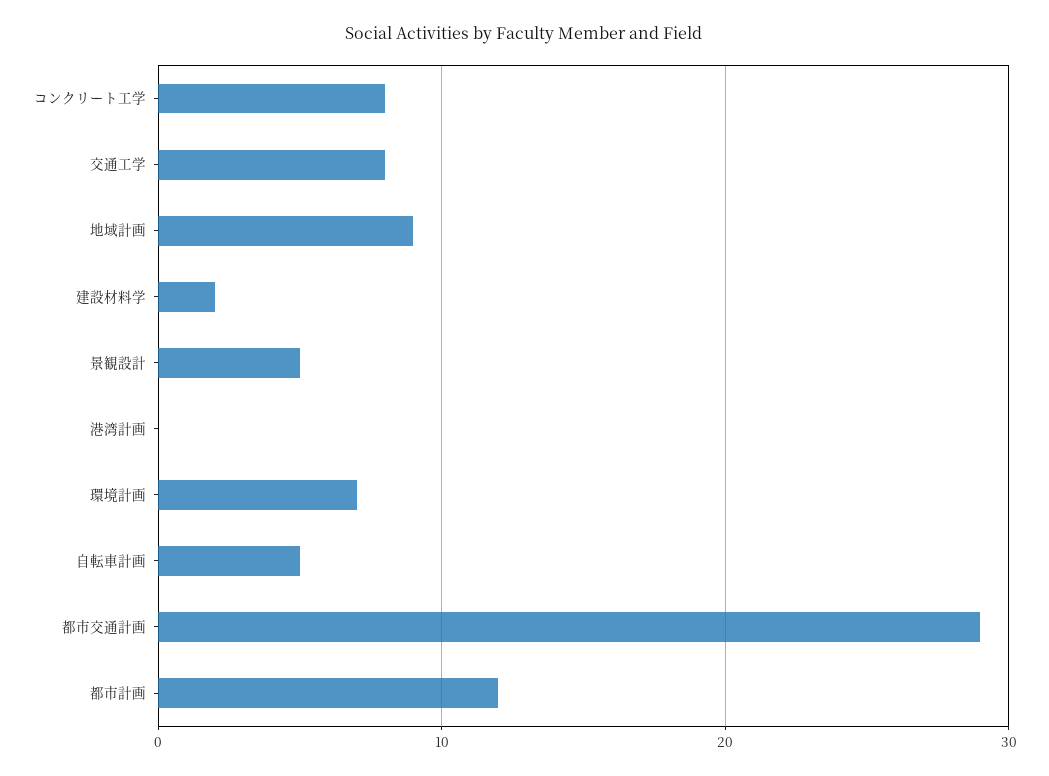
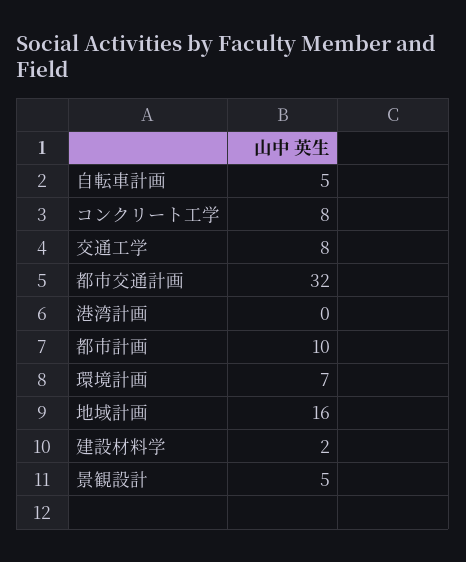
地域計画: 9 -> 16
都市交通計画: 29 -> 32
都市計画: 12 -> 10

